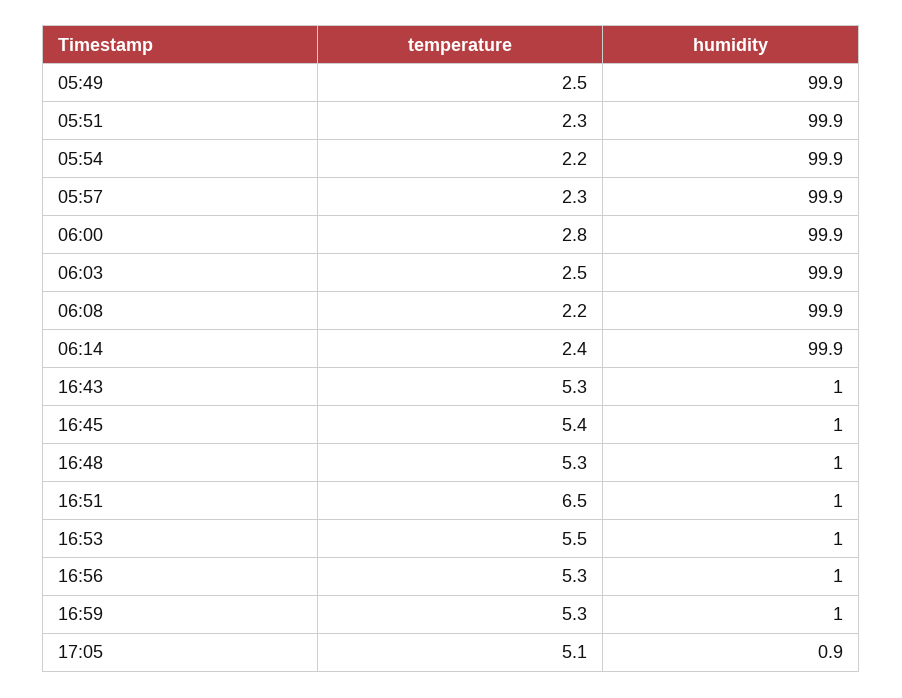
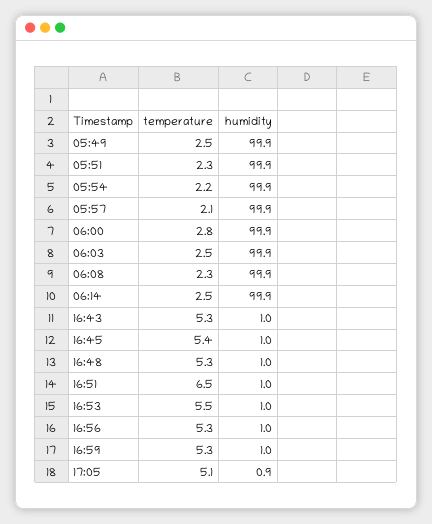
temperature, 05:57: 2.3 -> 2.1
temperature, 06:08: 2.2 -> 2.3
temperature, 06:14: 2.4 -> 2.5

